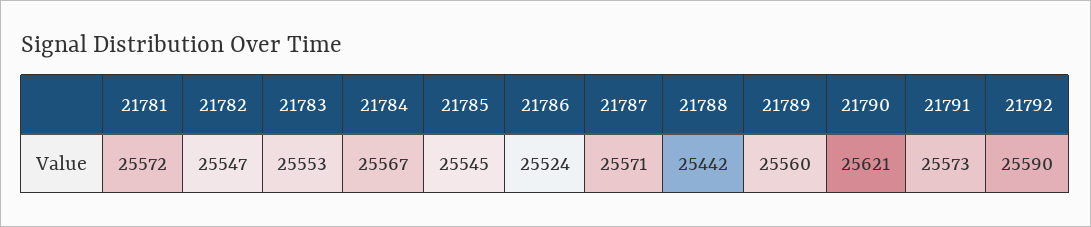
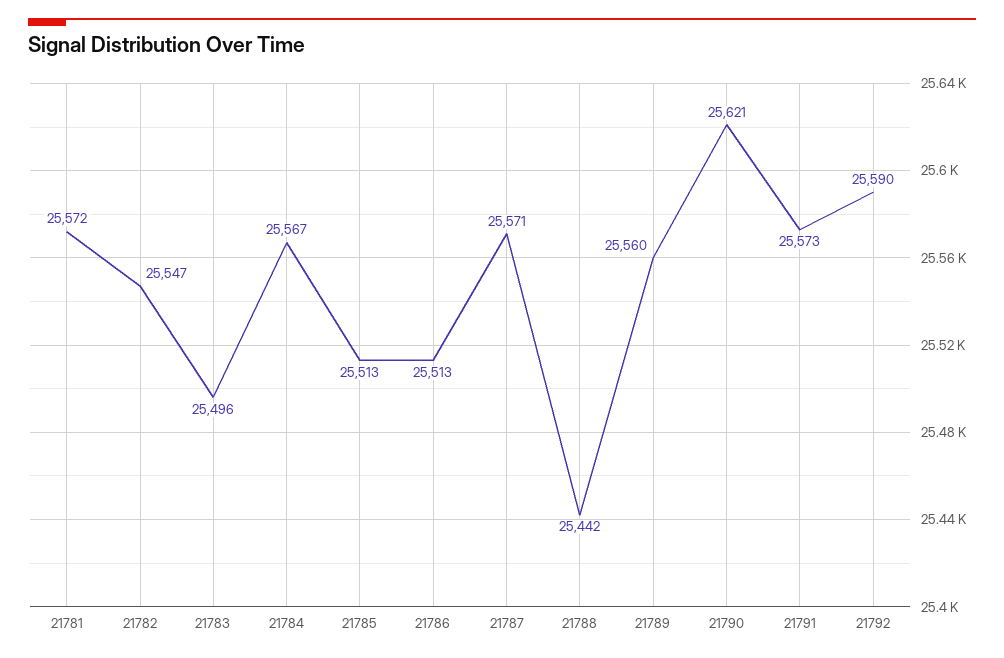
21783: 25553 -> 25496
21785: 25545 -> 25513
21786: 25524 -> 25513

